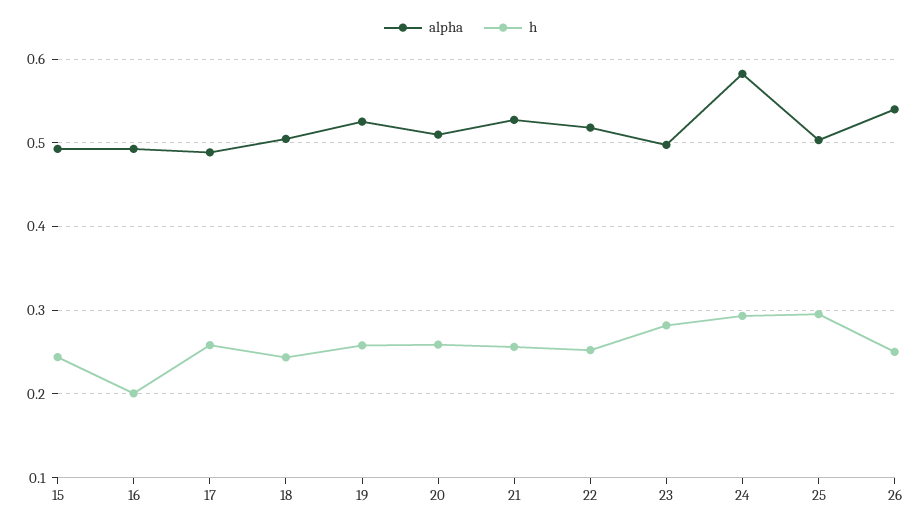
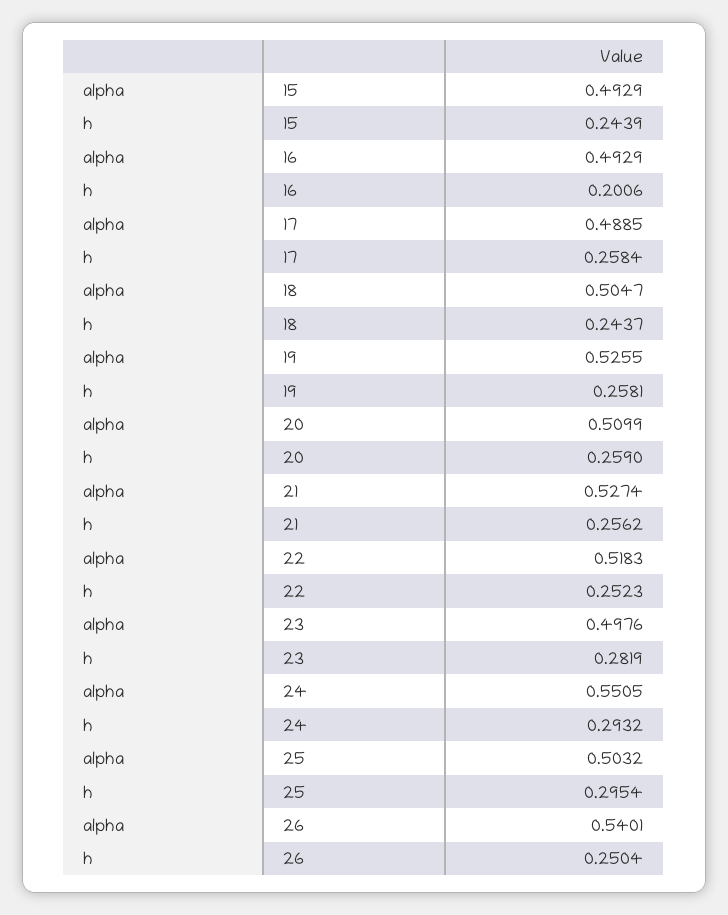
alpha, 24: 0.58 -> 0.5505

